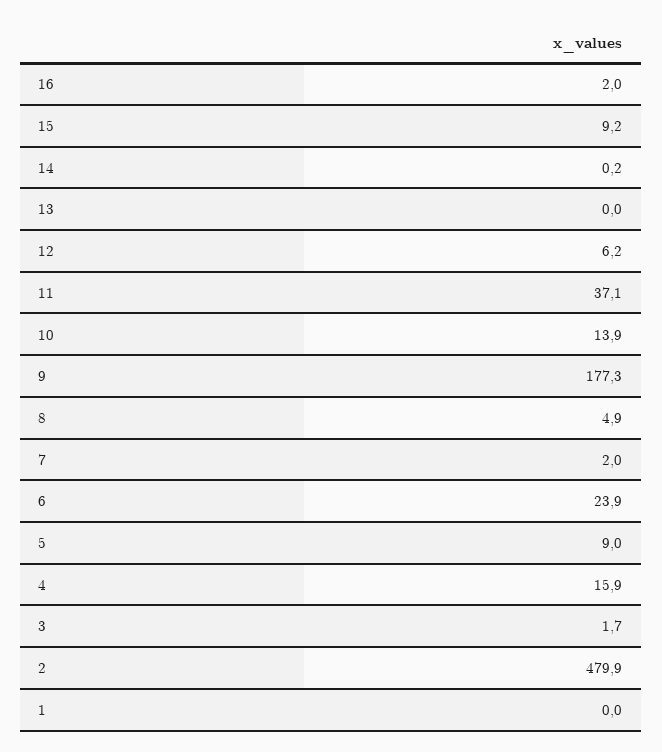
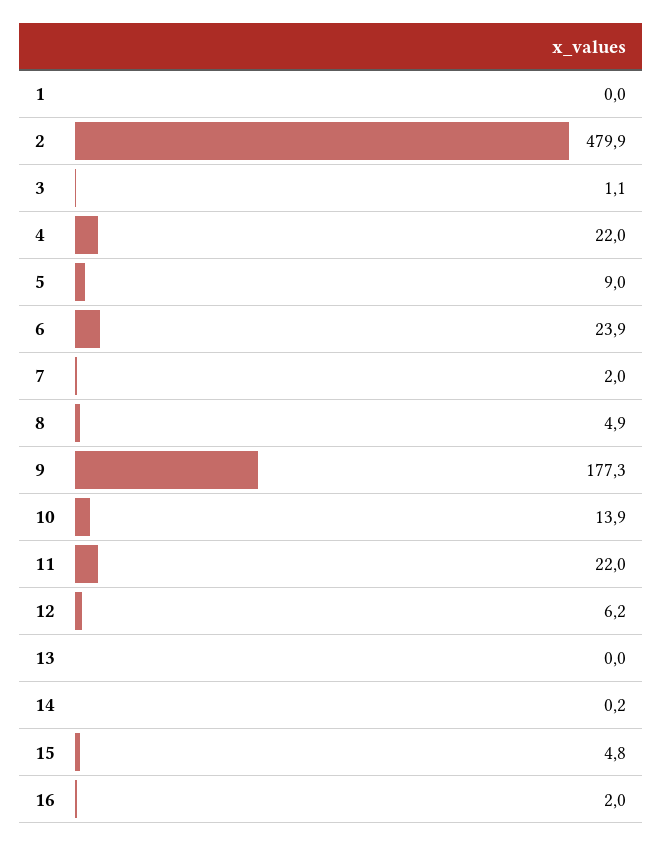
15: 9.2 -> 4.8
11: 37.1 -> 22
4: 15.9 -> 22
3: 1.7 -> 1.1

